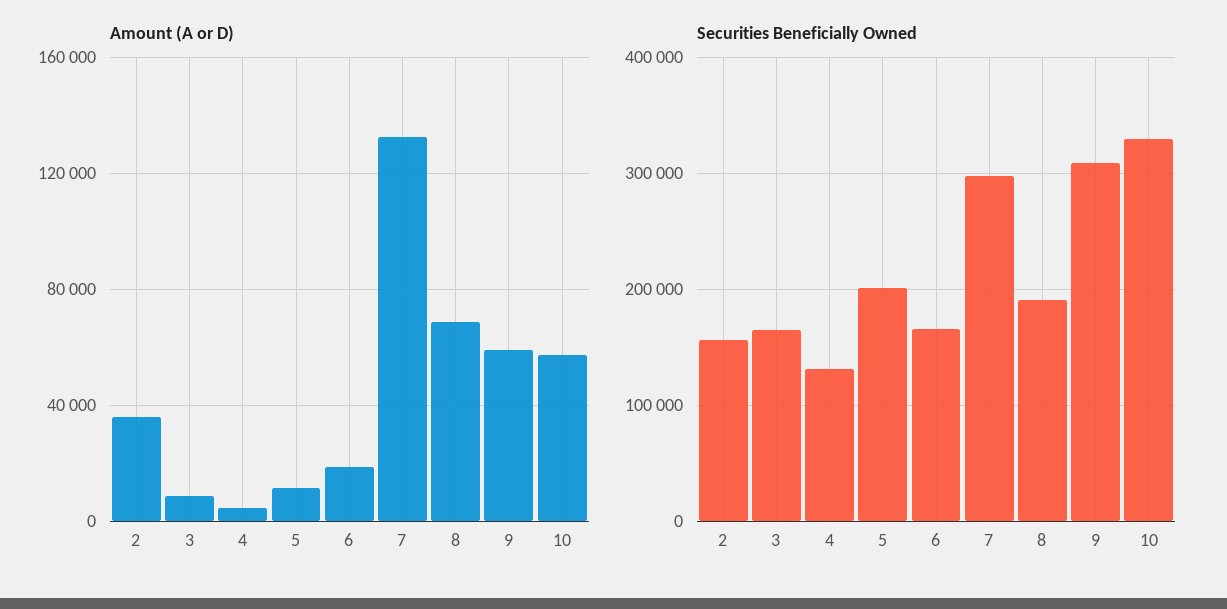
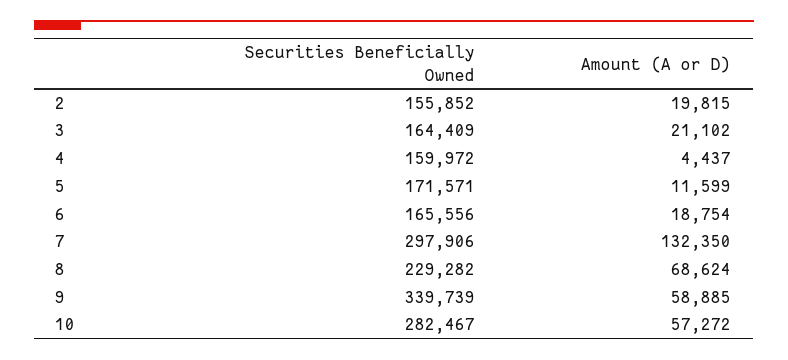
Amount (A or D), 2: 35000 -> 19815
Amount (A or D), 3: 10000 -> 21102
Securities Beneficially Owned, 4: 130000 -> 159972
Securities Beneficially Owned, 5: 200000 -> 171571
Securities Beneficially Owned, 8: 190000 -> 229282
Securities Beneficially Owned, 9: 310000 -> 339739
Securities Beneficially Owned, 10: 330000 -> 282467

